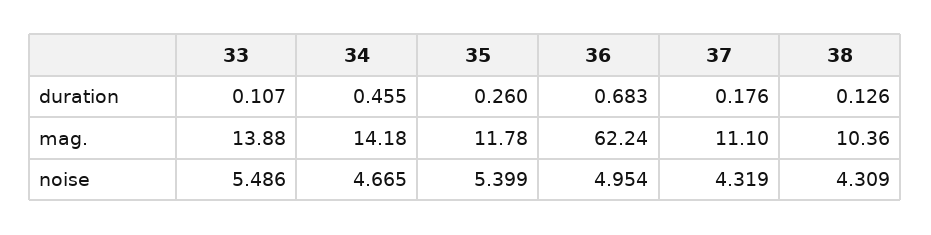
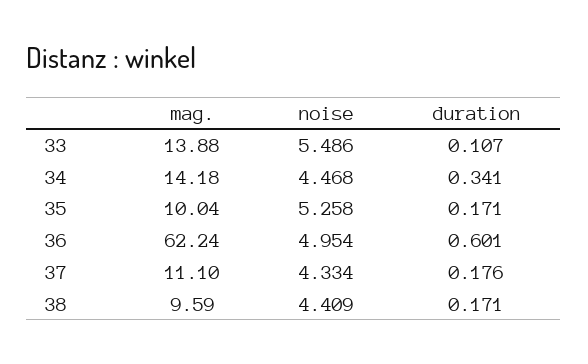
34, duration: 0.455 -> 0.341
35, duration: 0.26 -> 0.171
36, duration: 0.683 -> 0.601
38, duration: 0.126 -> 0.171
35, mag.: 11.78 -> 10.04
38, mag.: 10.36 -> 9.59
34, noise: 4.665 -> 4.468
35, noise: 5.399 -> 5.258
37, noise: 4.319 -> 4.334
38, noise: 4.309 -> 4.409

